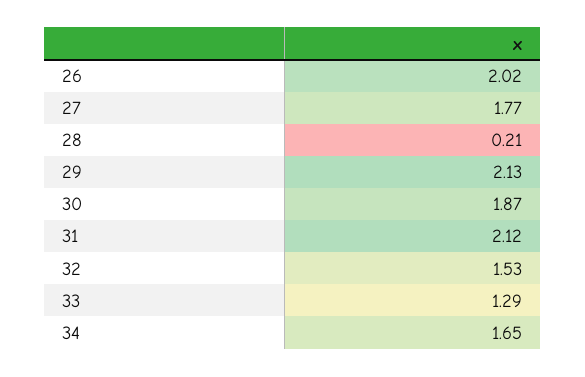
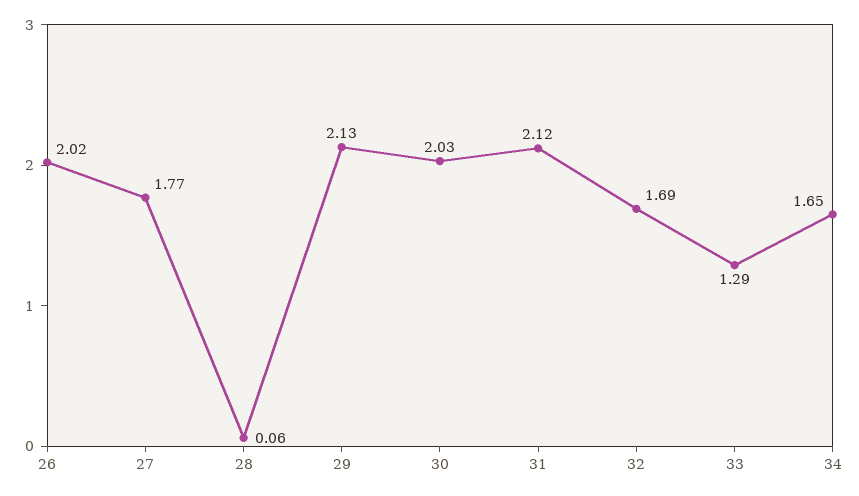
28: 0.21 -> 0.06
30: 1.87 -> 2.03
32: 1.53 -> 1.69

